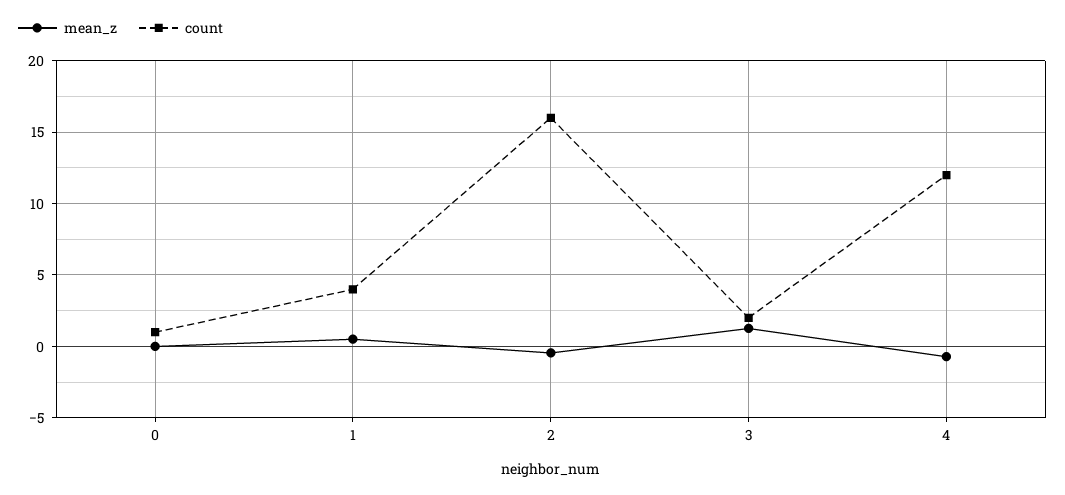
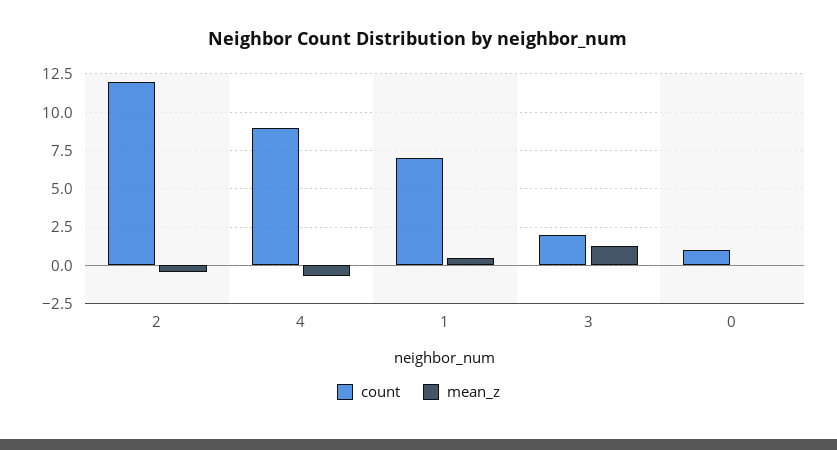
count, 1: 4 -> 7
count, 2: 16 -> 12
count, 4: 12 -> 9

